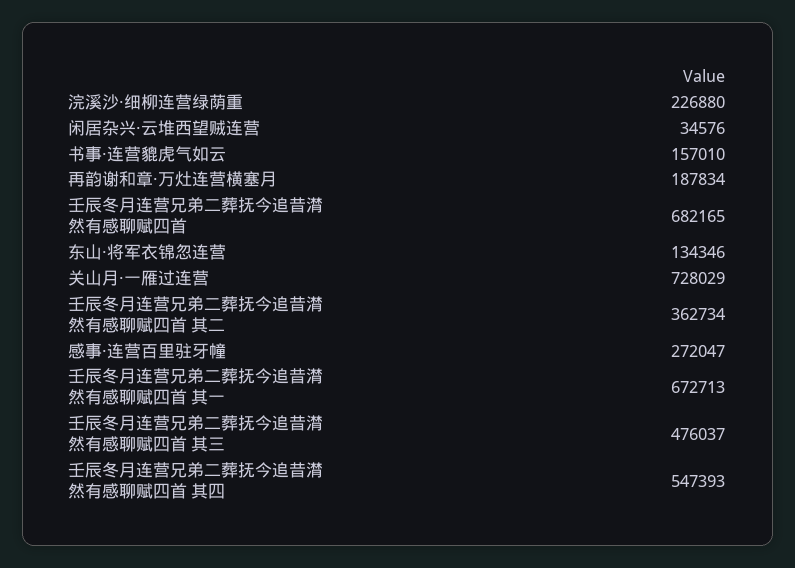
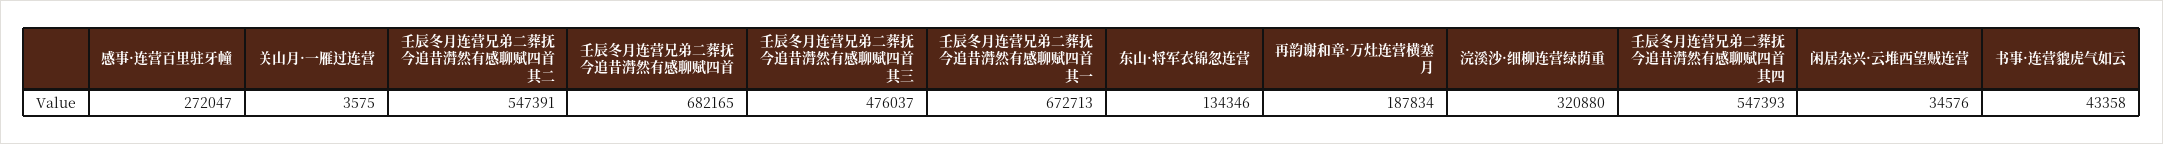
浣溪沙·细柳连营绿荫重: 226880 -> 320880
书事·连营貔虎气如云: 157010 -> 43358
关山月·一雁过连营: 728029 -> 3575
壬辰冬月连营兄弟二葬抚今追昔潸然有感聊赋四首 其二: 362734 -> 547391

